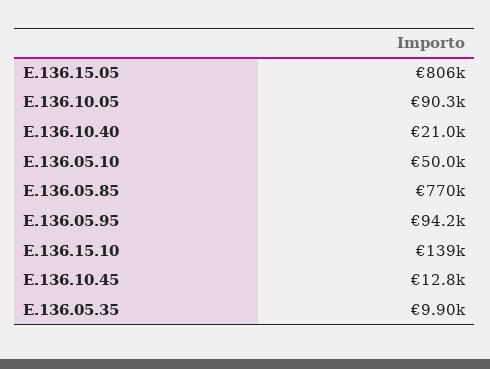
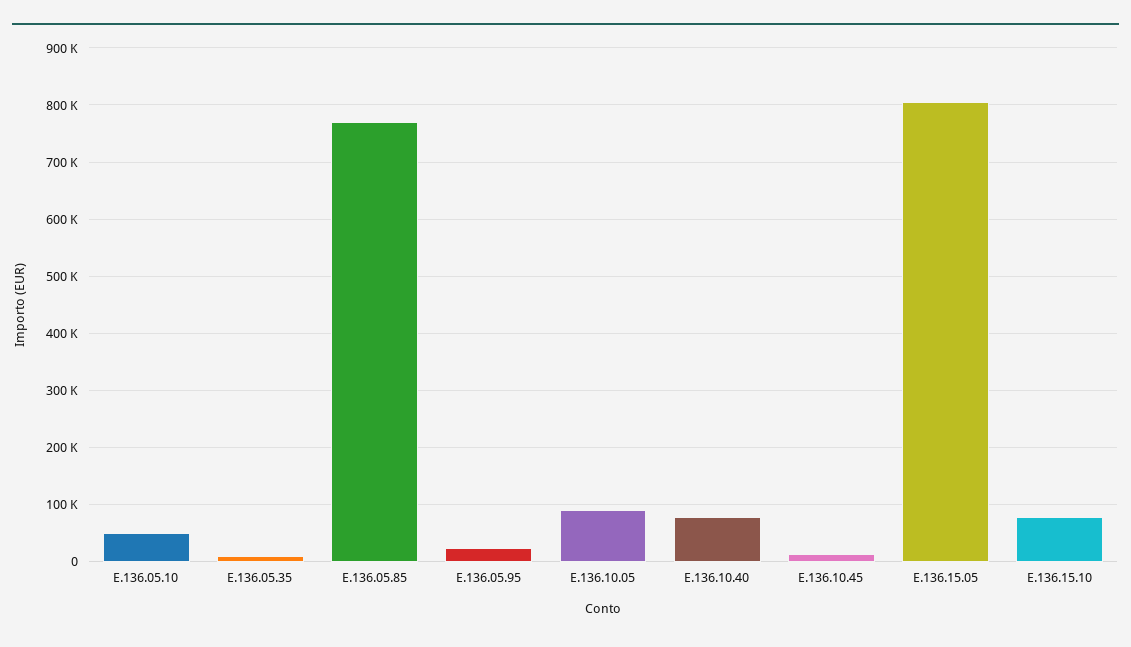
E.136.10.40: 21000 -> 80000
E.136.05.95: 94200 -> 20000
E.136.15.10: 139000 -> 80000

